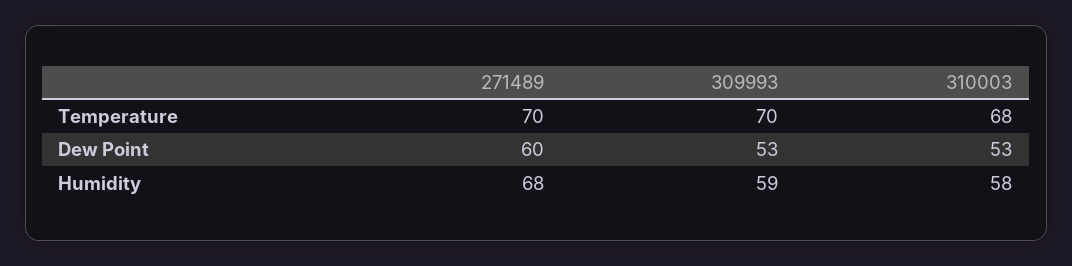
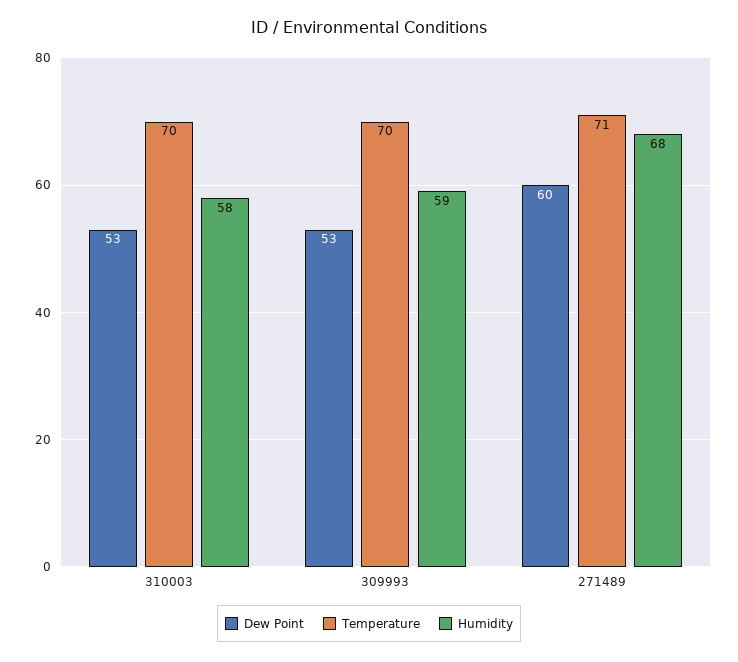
Temperature, 271489: 70 -> 71
Temperature, 310003: 68 -> 70

